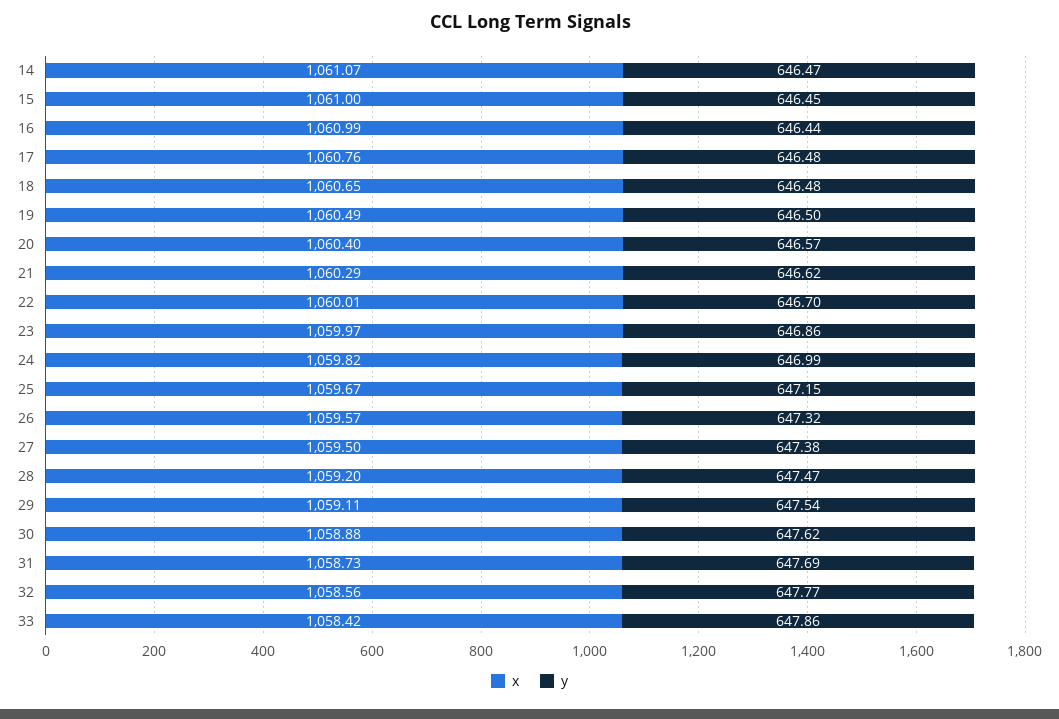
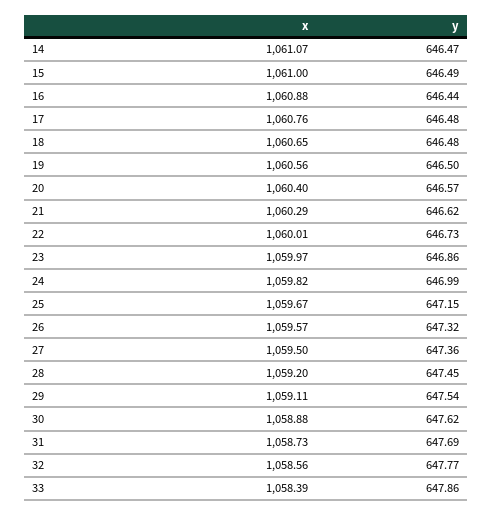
y, 15: 646.45 -> 646.49
x, 16: 1060.99 -> 1060.88
x, 19: 1060.49 -> 1060.56
y, 22: 646.7 -> 646.73
y, 27: 647.38 -> 647.36
y, 28: 647.47 -> 647.45
x, 33: 1058.42 -> 1058.39

